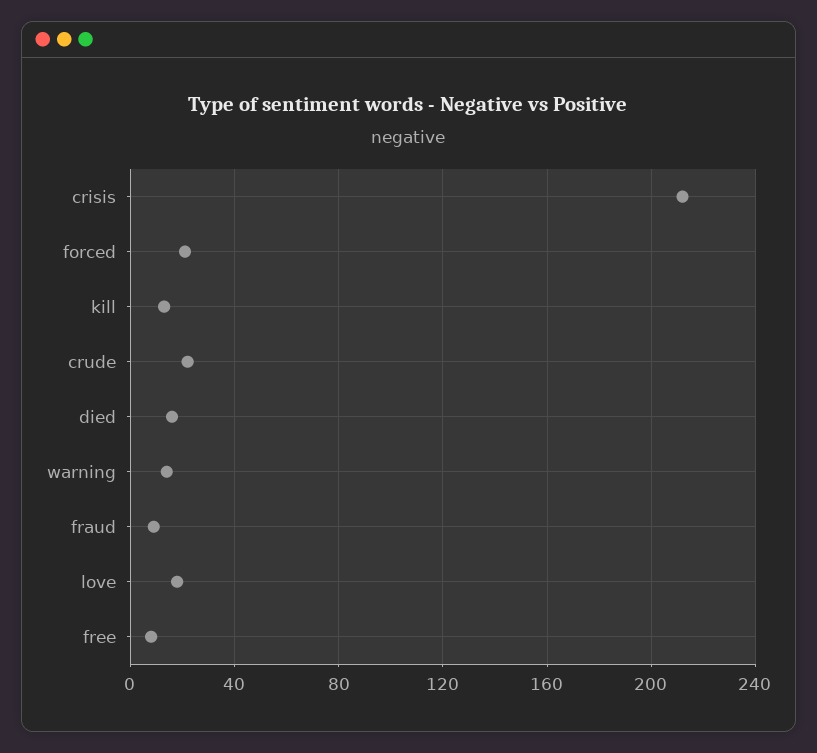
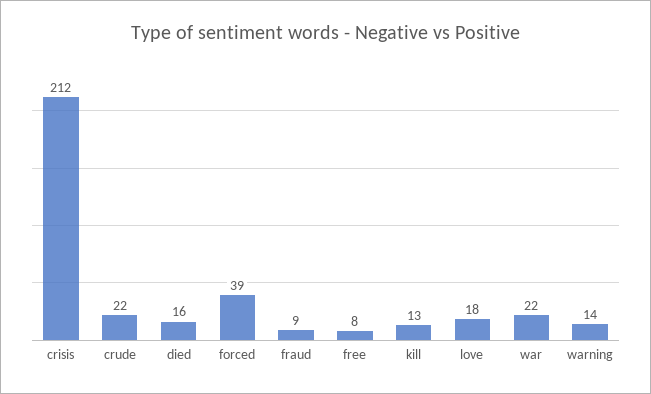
forced: 20 -> 39
war: none -> 22

